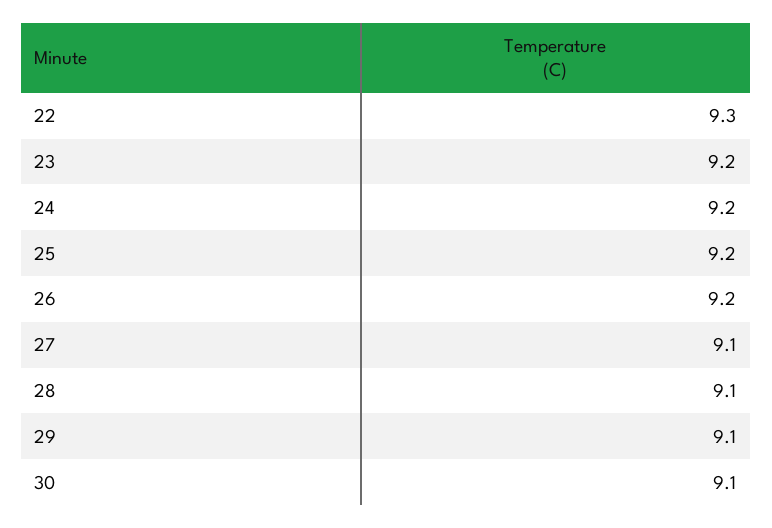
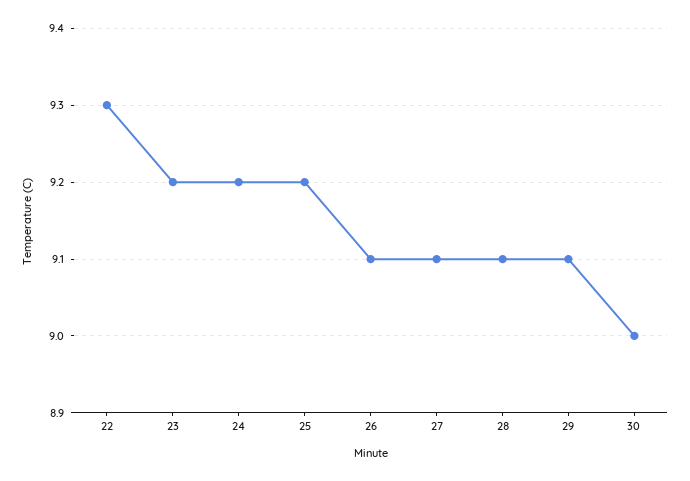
26: 9.2 -> 9.1
30: 9.1 -> 9

